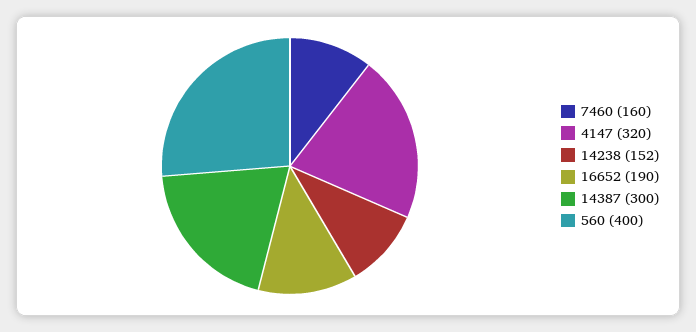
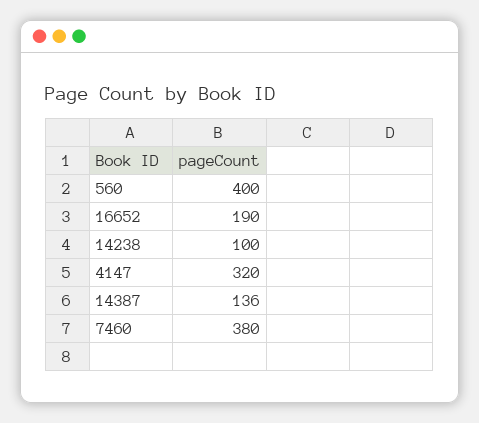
7460: 160 -> 380
14238: 152 -> 100
14387: 300 -> 136

